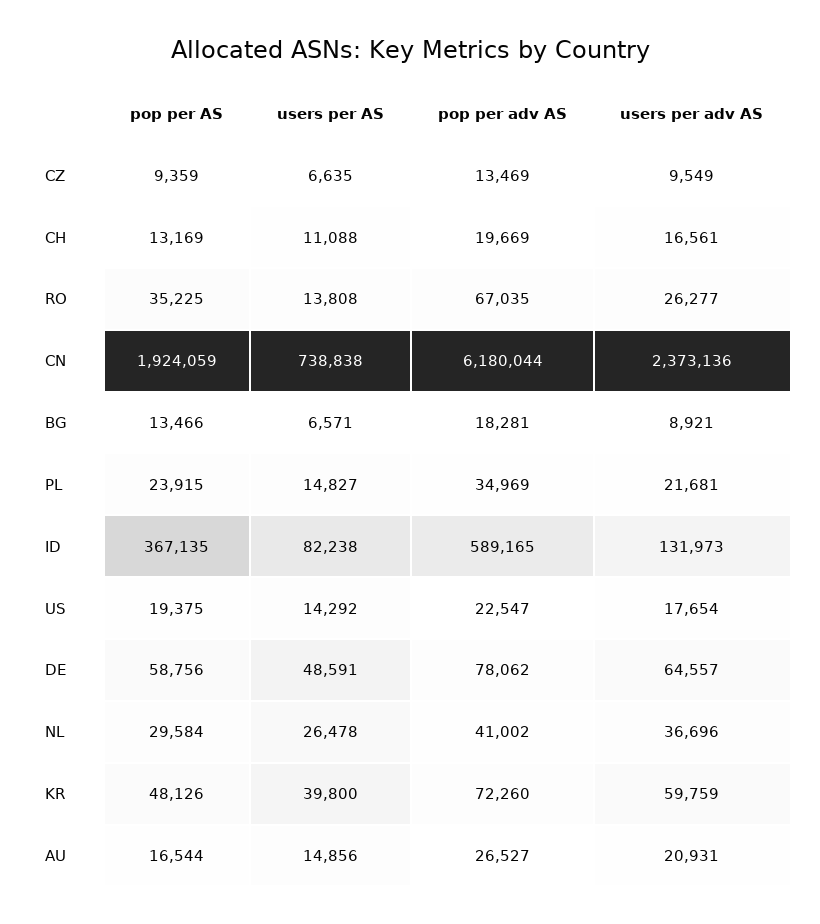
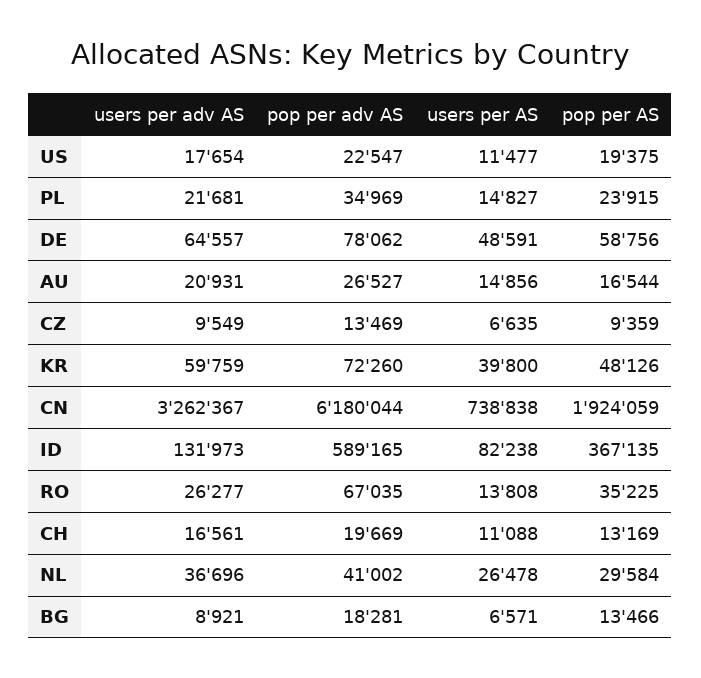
users per adv AS, CN: 2373136 -> 3262367
users per AS, US: 14292 -> 11477

